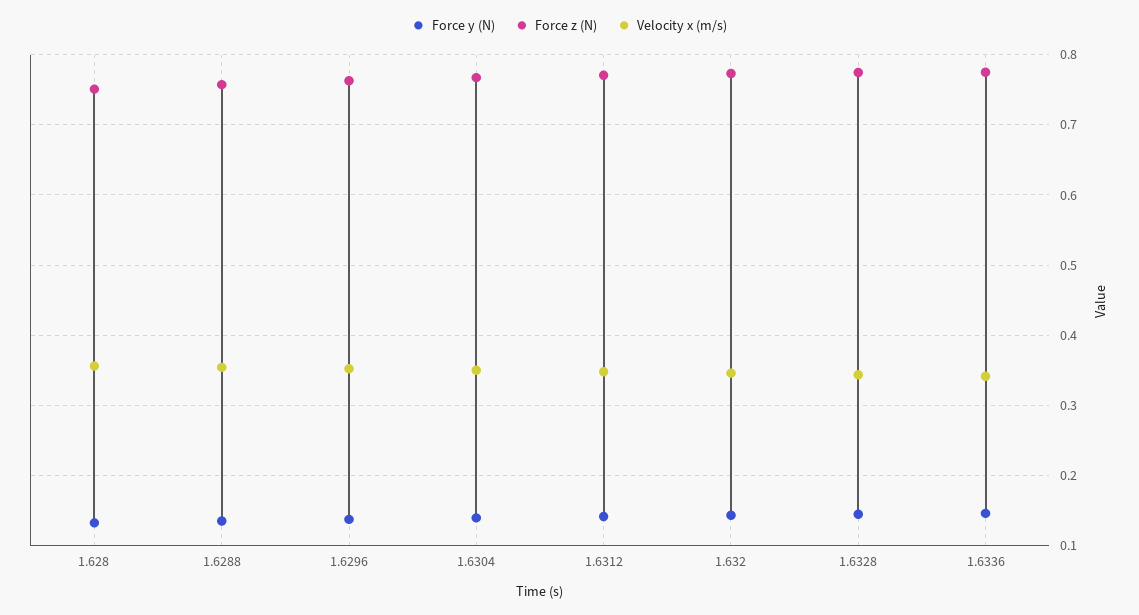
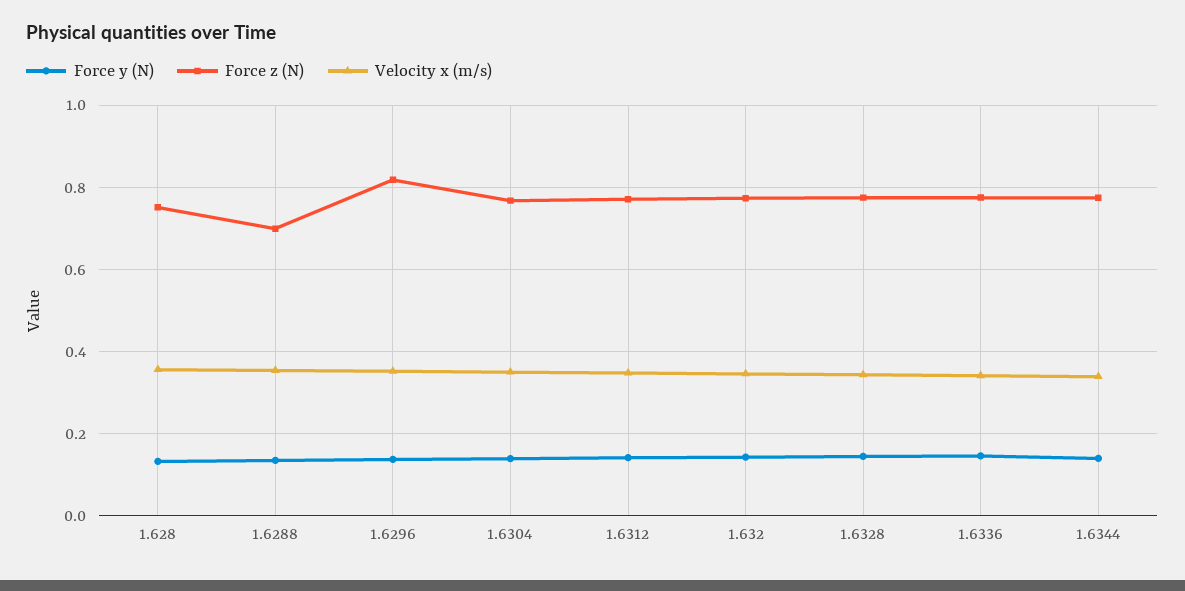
Force z (N), 1.6288: 0.76 -> 0.7
Force z (N), 1.6296: 0.76 -> 0.82
Force y (N), 1.6344: none -> 0.14
Force z (N), 1.6344: none -> 0.78
Velocity x (m/s), 1.6344: none -> 0.34

